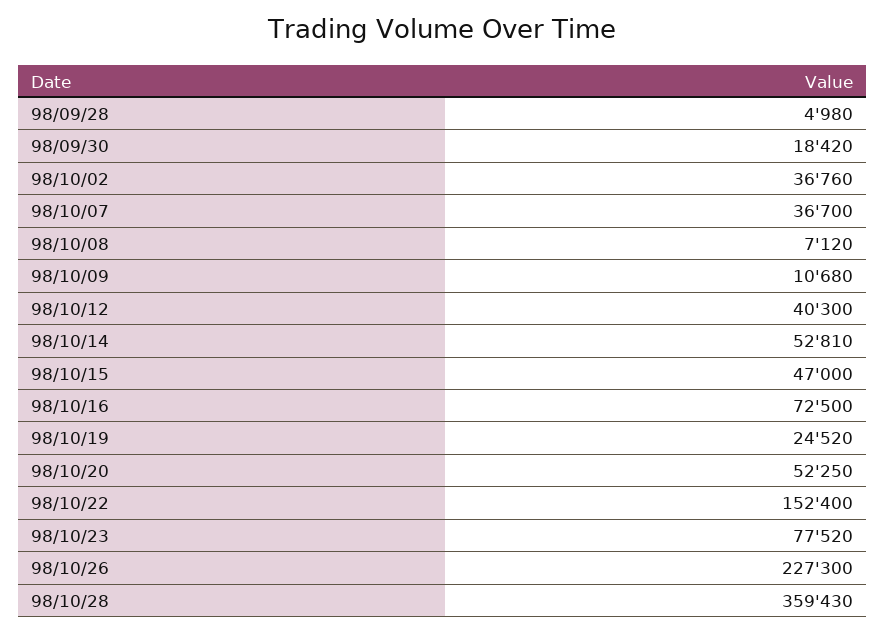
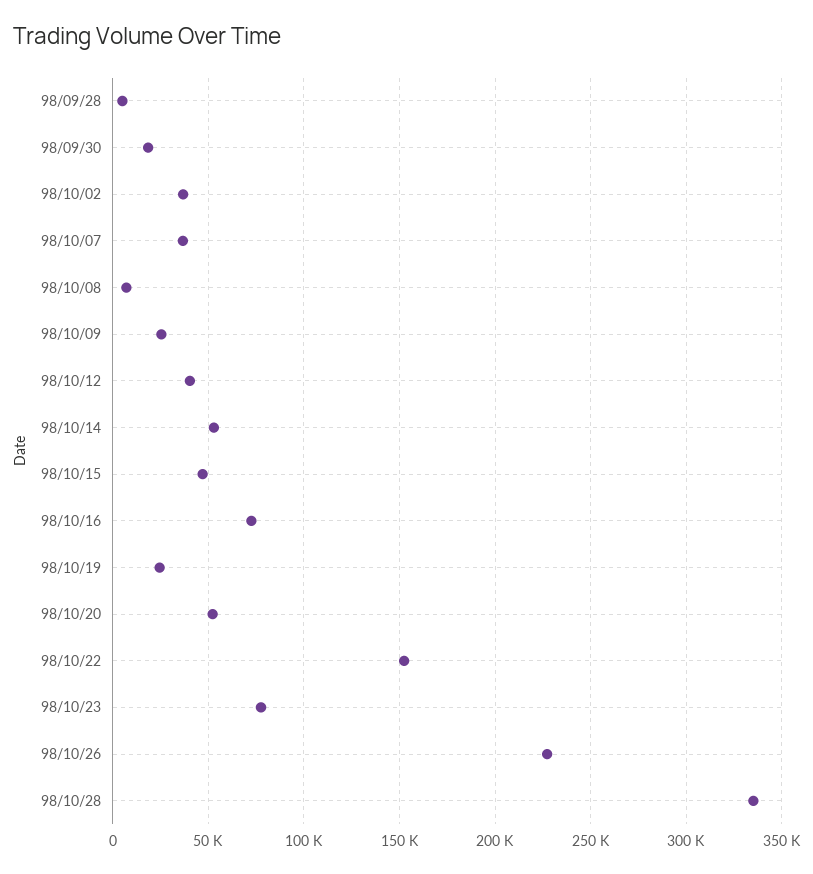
98/10/09: 10680 -> 25000
98/10/28: 359430 -> 335000

